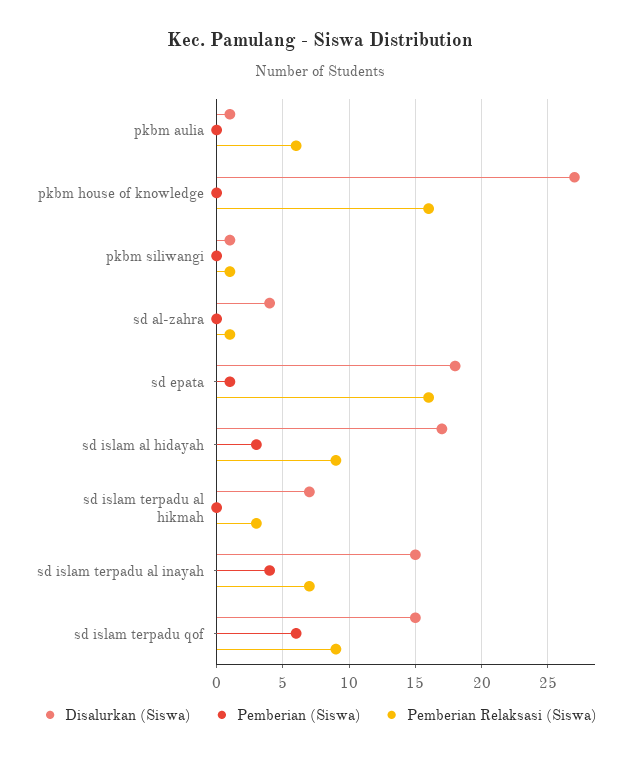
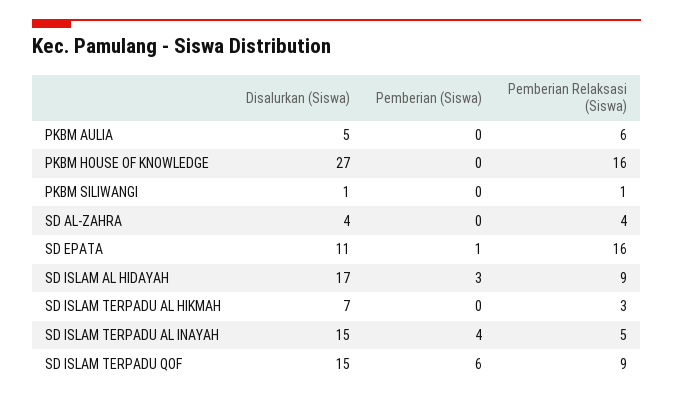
Disalurkan (Siswa), pkbm aulia: 1 -> 5
Pemberian Relaksasi (Siswa), sd al-zahra: 1 -> 4
Disalurkan (Siswa), sd epata: 18 -> 11
Pemberian Relaksasi (Siswa), sd islam terpadu al inayah: 7 -> 5

